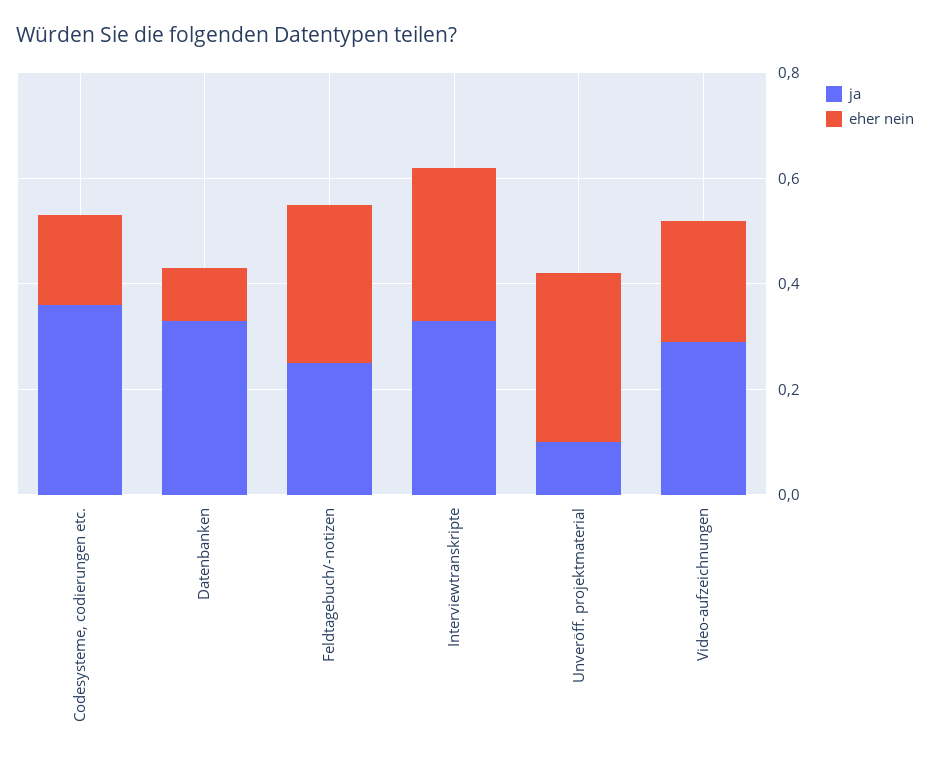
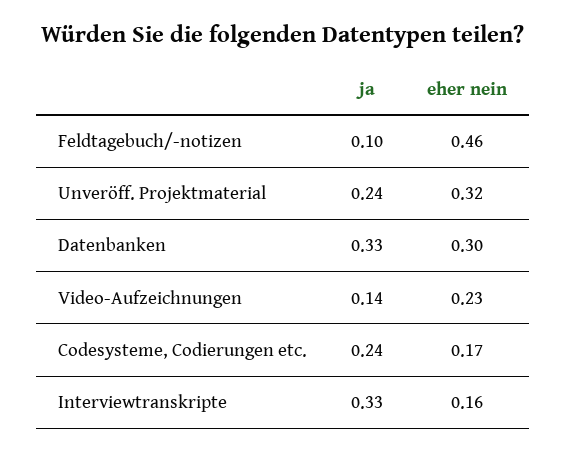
ja, Codesysteme, codierungen etc.: 0.35 -> 0.24
eher nein, Datenbanken: 0.1 -> 0.3
ja, Feldtagebuch/-notizen: 0.25 -> 0.1
eher nein, Feldtagebuch/-notizen: 0.3 -> 0.46
eher nein, Interviewtranskripte: 0.3 -> 0.16
ja, Unveröff. projektmaterial: 0.1 -> 0.24
ja, Video-aufzeichnungen: 0.3 -> 0.14

